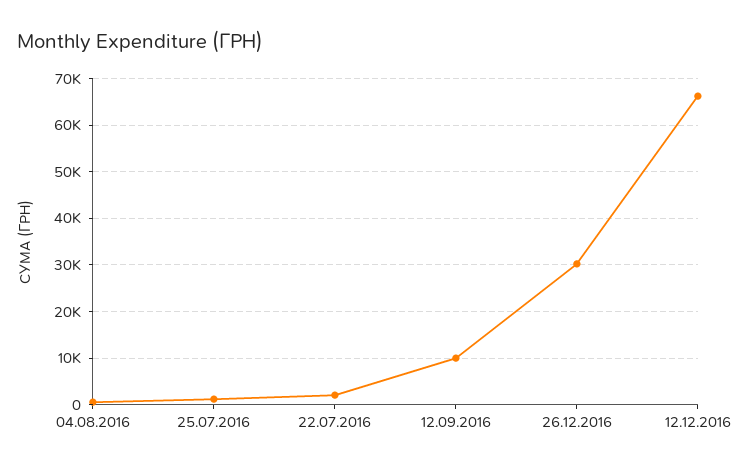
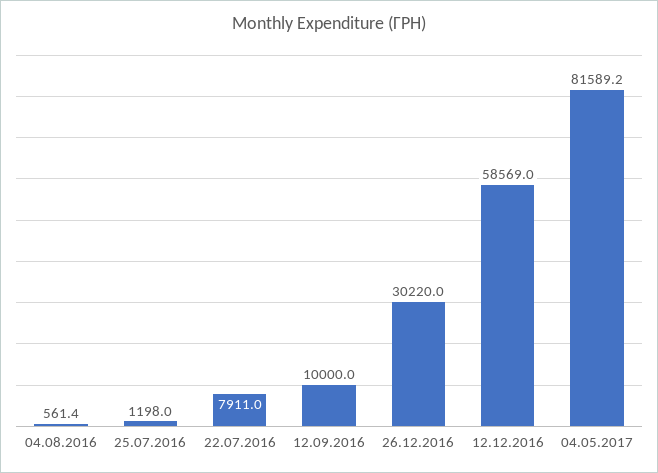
22.07.2016: 2000 -> 7911
12.12.2016: 66000 -> 58569
04.05.2017: none -> 81589.2

